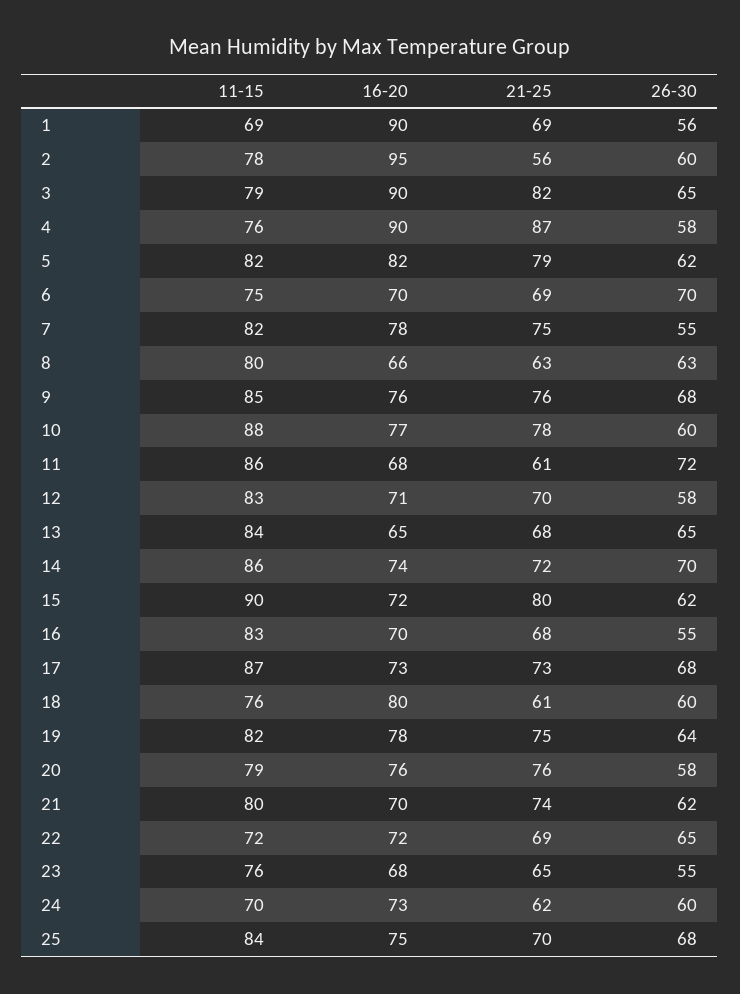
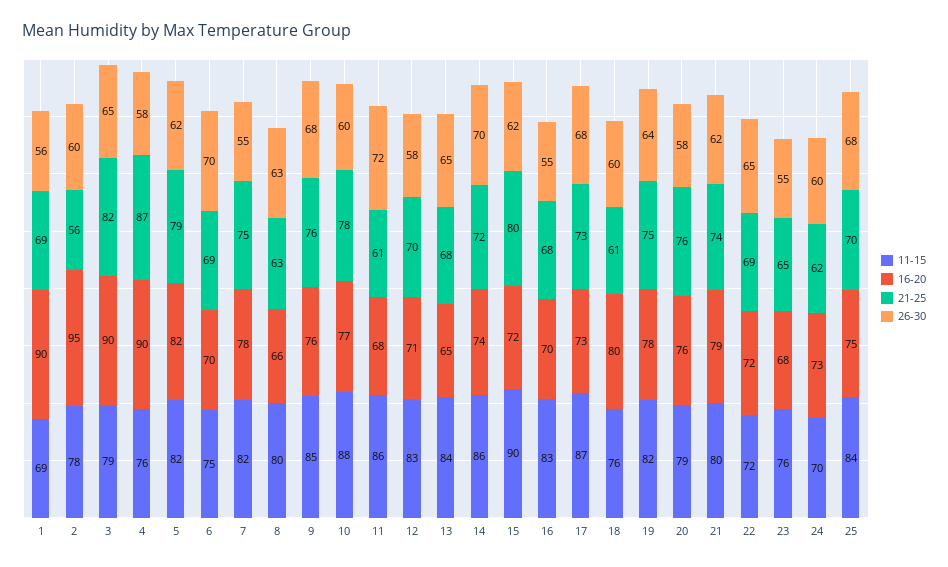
16-20, 21: 70 -> 79

